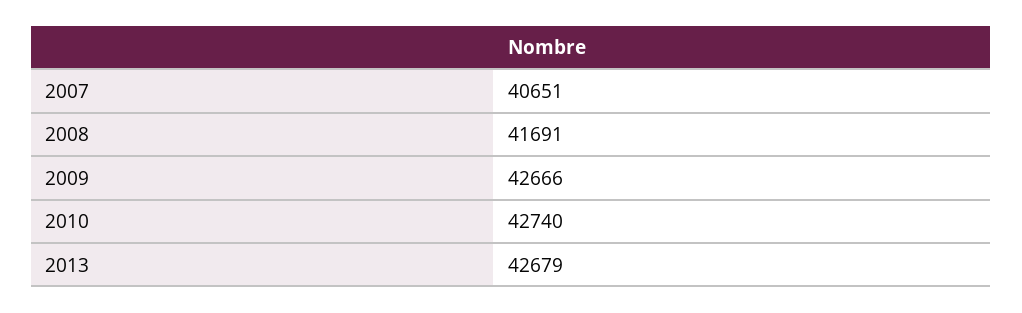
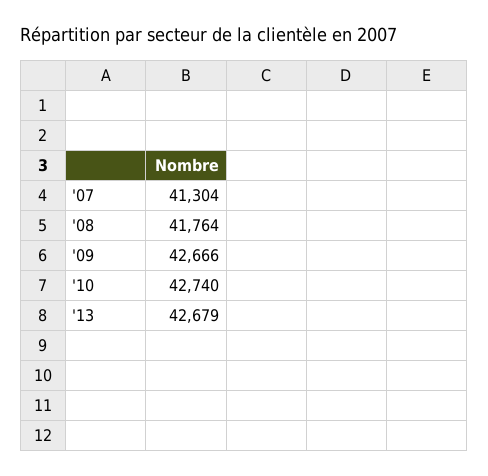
2007: 40651 -> 41304
2008: 41691 -> 41764

